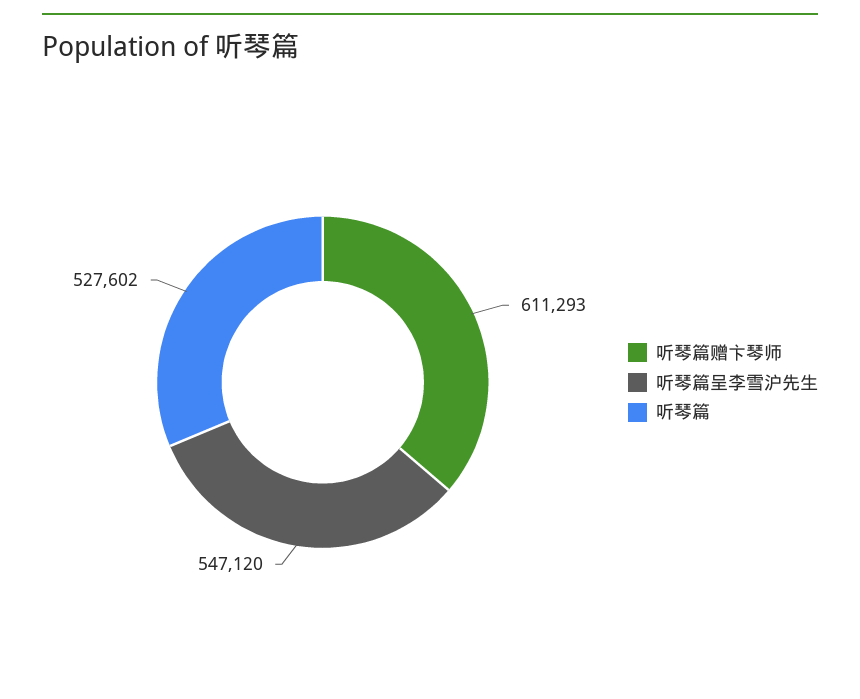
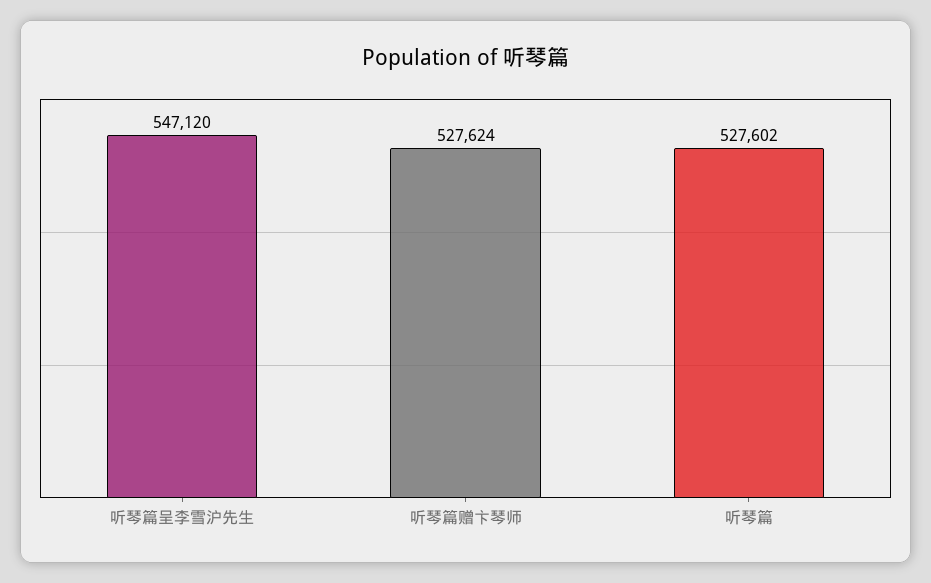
听琴篇赠卞琴师: 611293 -> 527624

